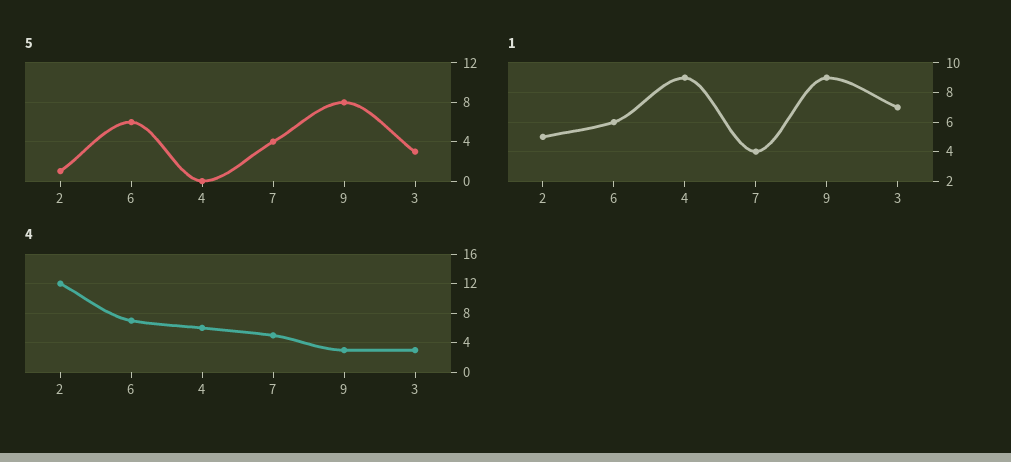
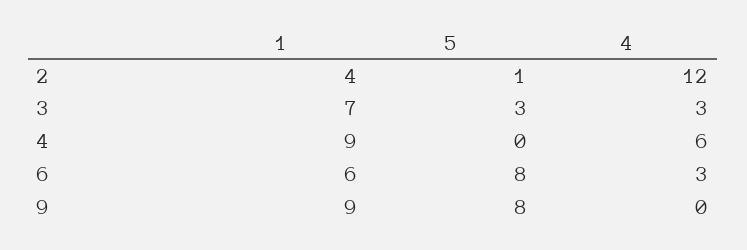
5, 6: 6 -> 8
5, 7: 4 -> none
1, 2: 5 -> 4
1, 7: 4 -> none
4, 6: 7 -> 3
4, 7: 5 -> none
4, 9: 3 -> 0

